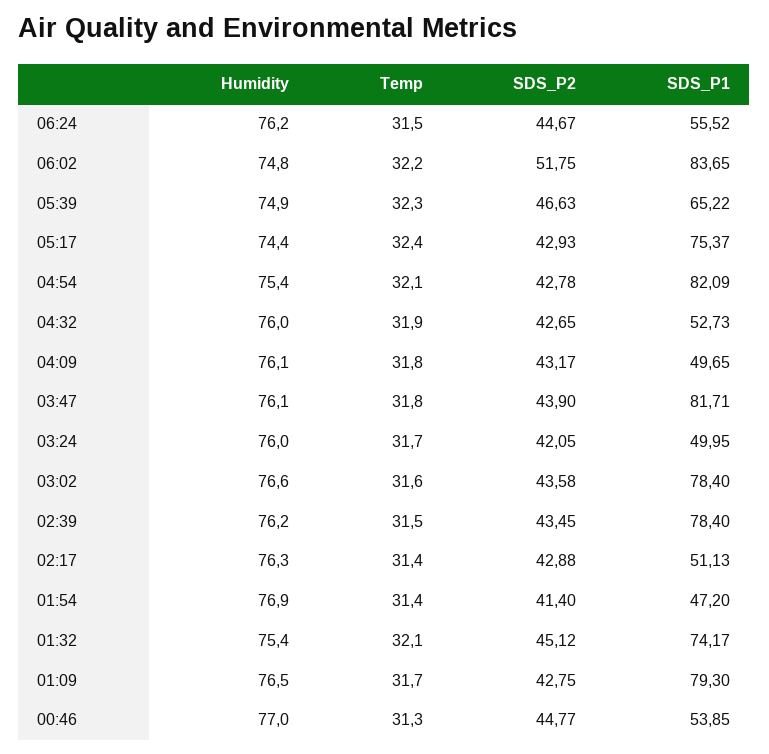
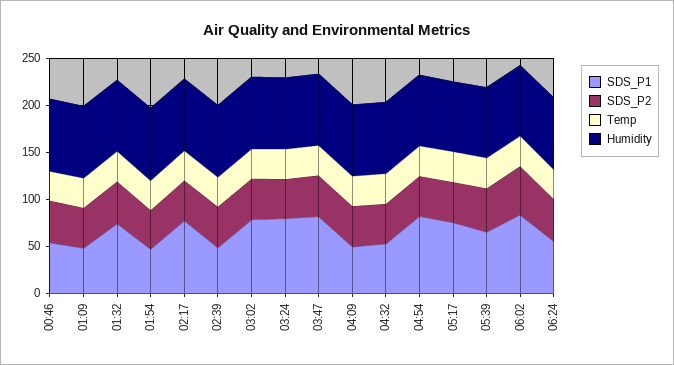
SDS_P1, 03:24: 49.95 -> 80
SDS_P1, 02:39: 78.4 -> 50
SDS_P1, 02:17: 51.13 -> 80
SDS_P1, 01:09: 79.3 -> 50

